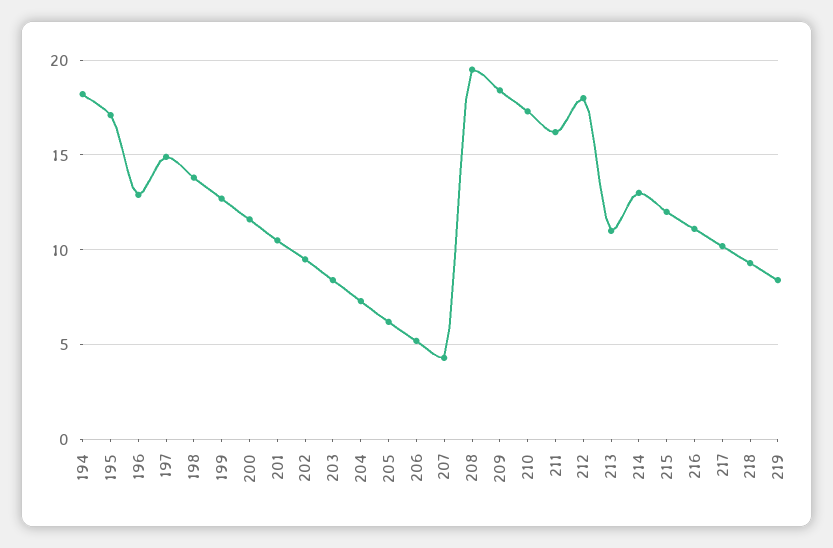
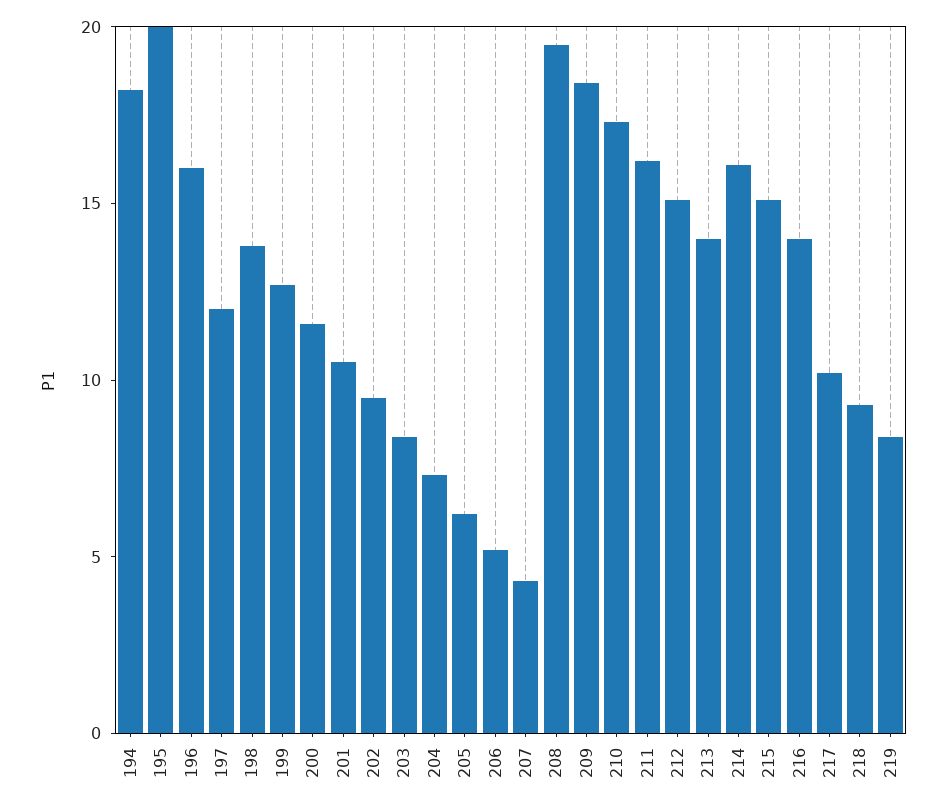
195: 17 -> 20
196: 13 -> 16
197: 15 -> 12
212: 18 -> 15
213: 11 -> 14
214: 13 -> 16
215: 12 -> 15
216: 11 -> 14

